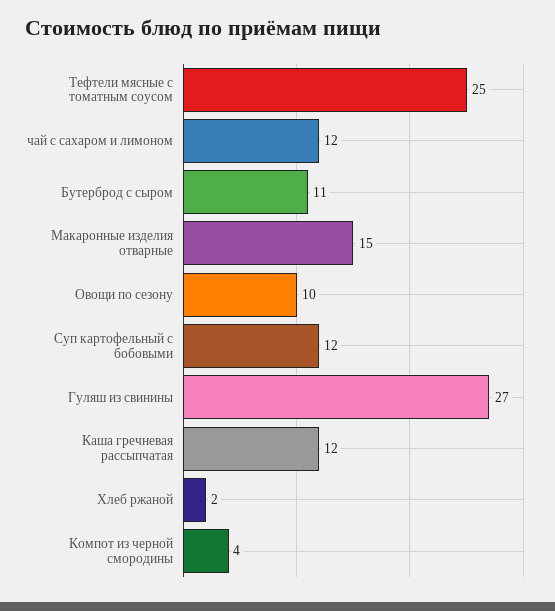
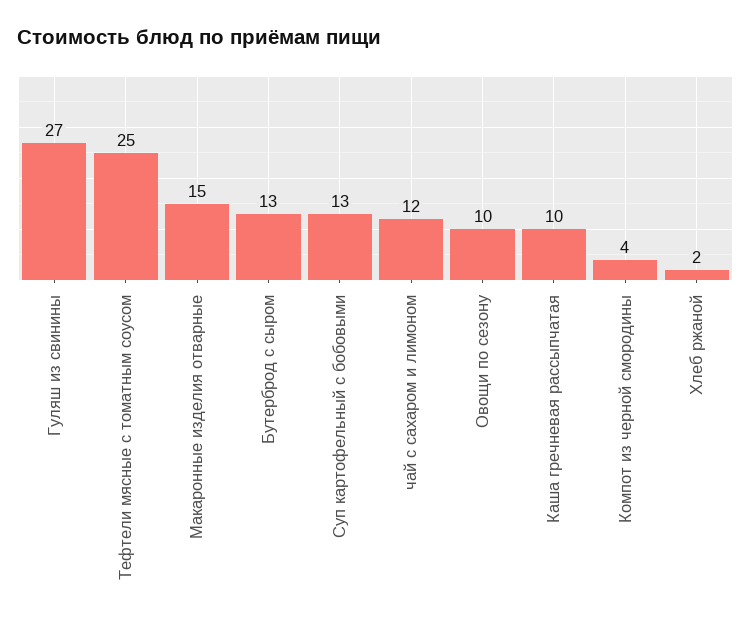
Бутерброд с сыром: 11 -> 13
Суп картофельный с бобовыми: 12 -> 13
Каша гречневая рассыпчатая: 12 -> 10

